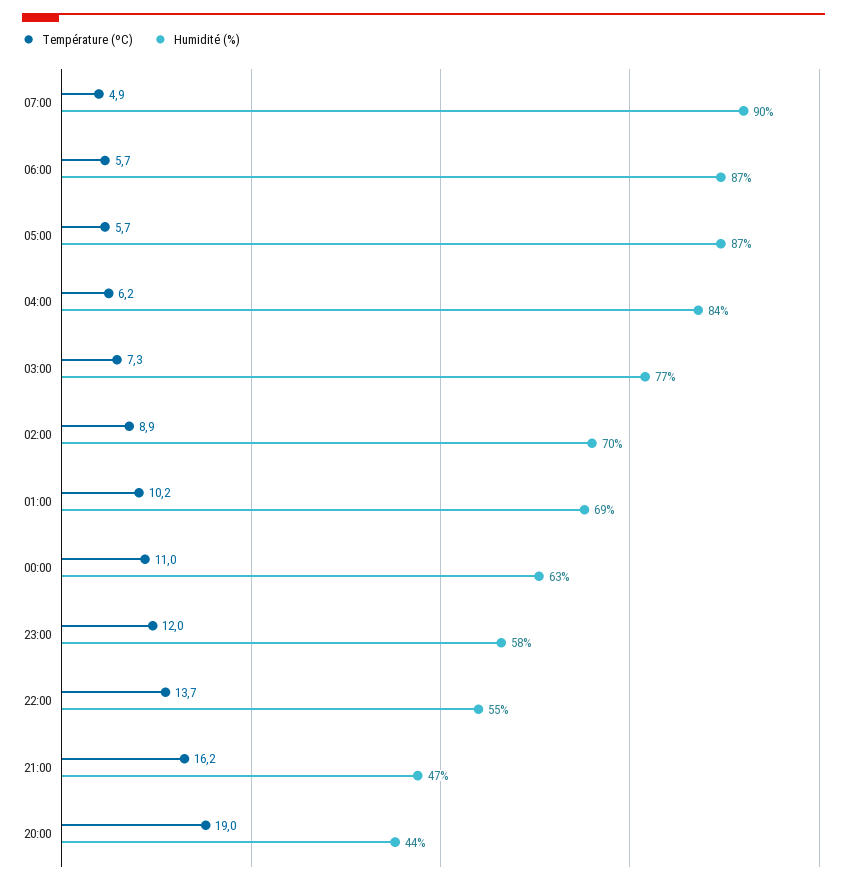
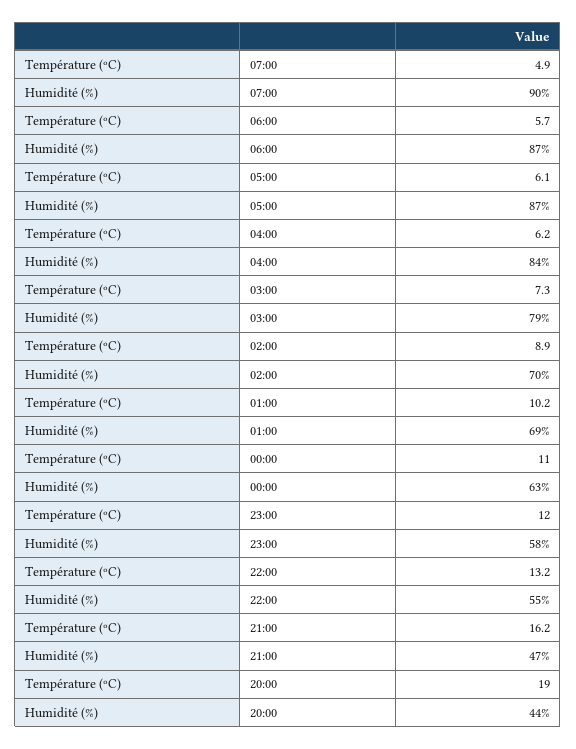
Température (ºC), 05:00: 5.7 -> 6.1
Humidité (%), 03:00: 77 -> 79
Température (ºC), 22:00: 13.7 -> 13.2

